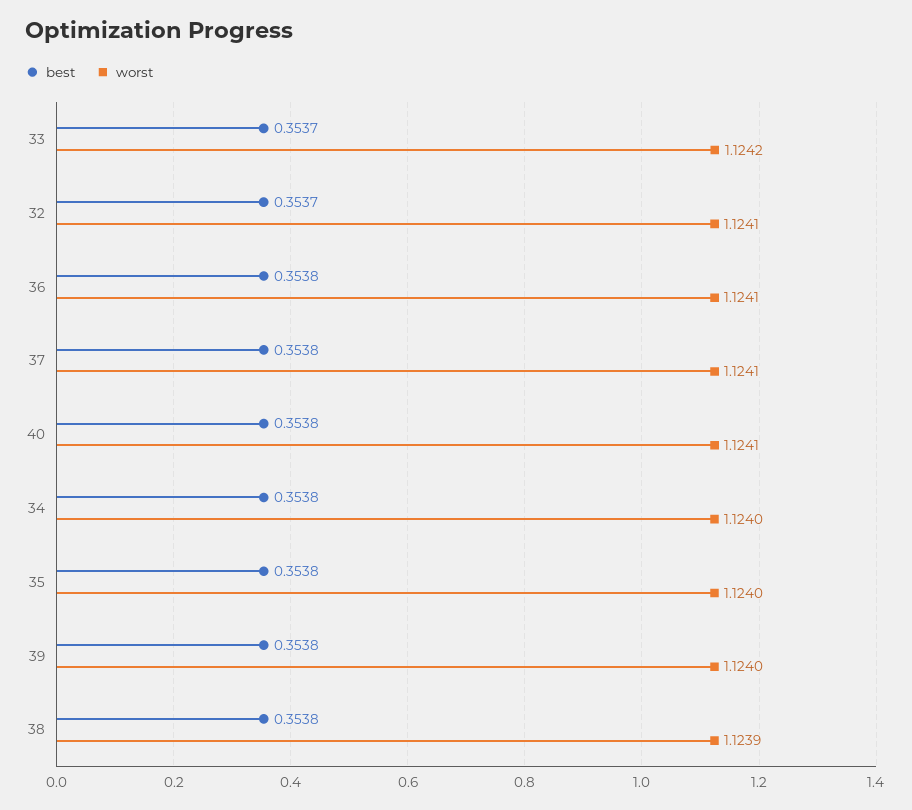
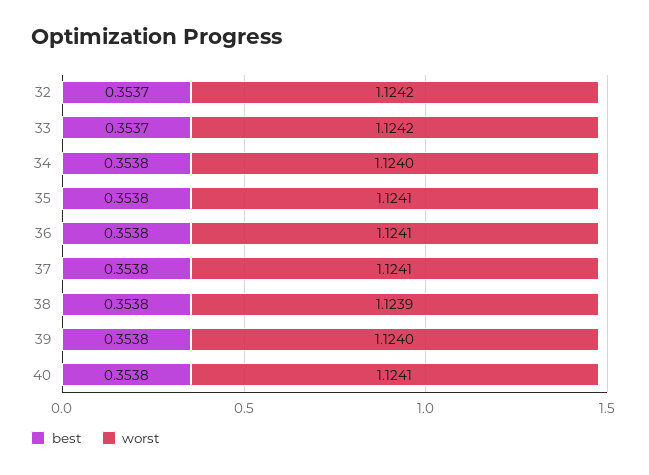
worst, 32: 1.1241 -> 1.1242
worst, 35: 1.124 -> 1.1241

